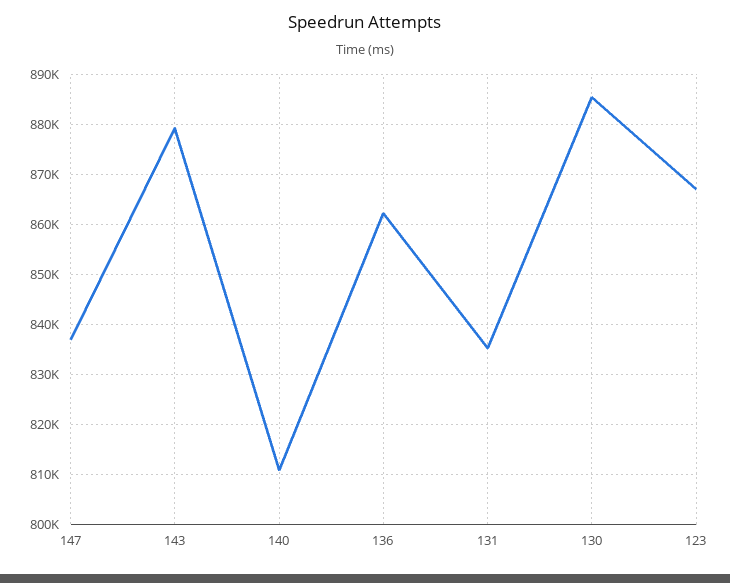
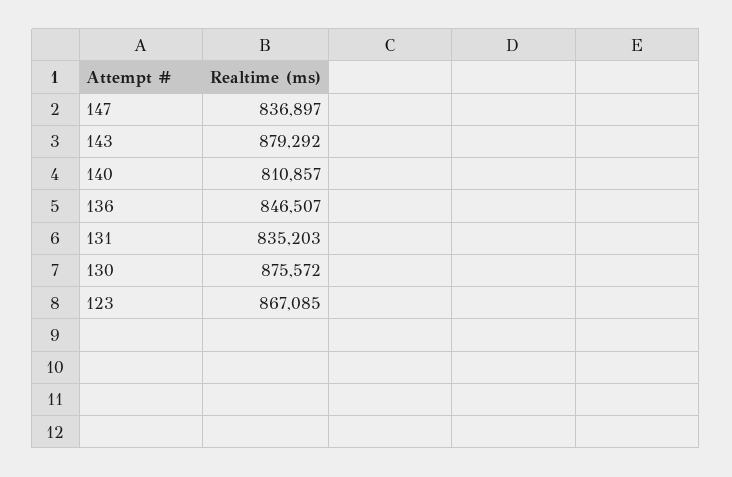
136: 862000 -> 846507
130: 886000 -> 875572

